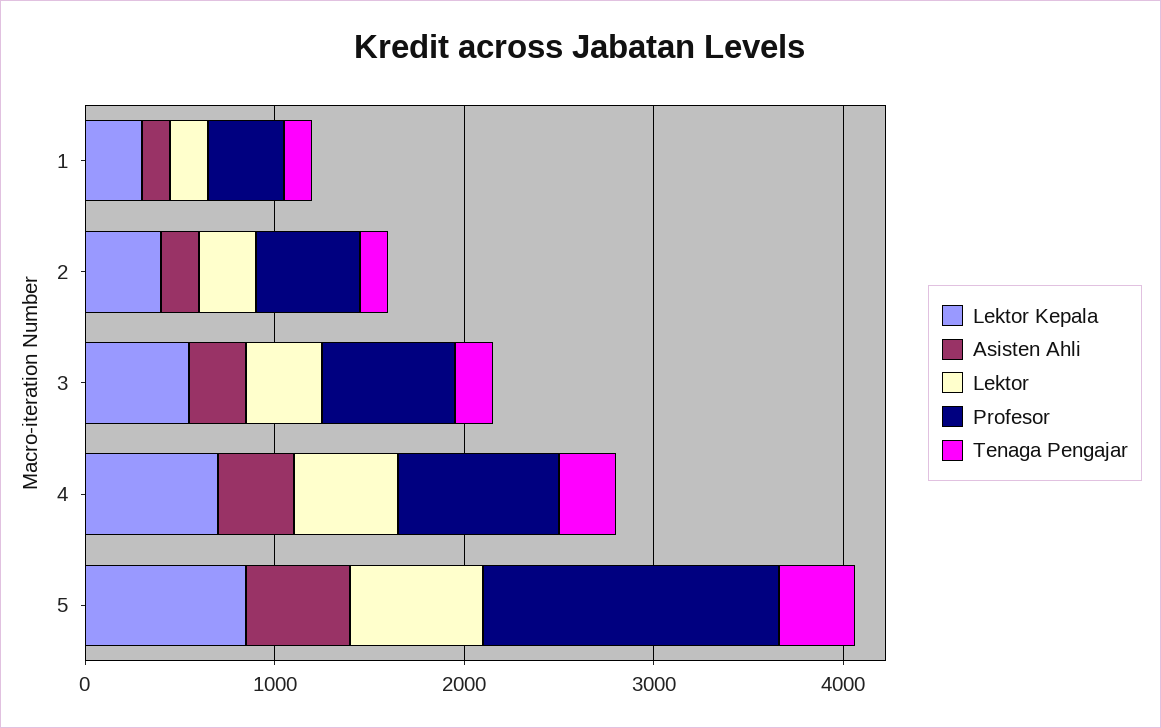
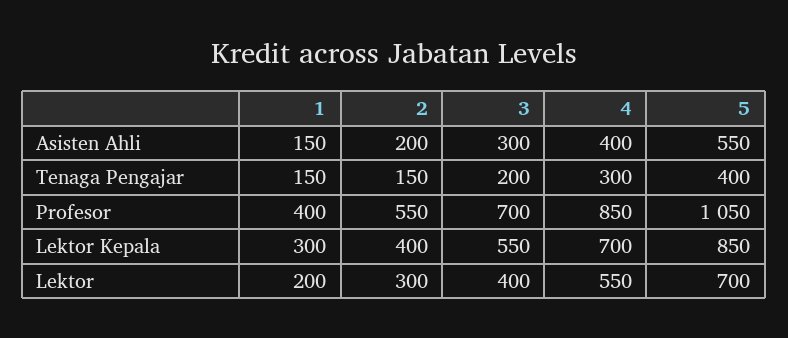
Profesor, 5: 1600 -> 1050

